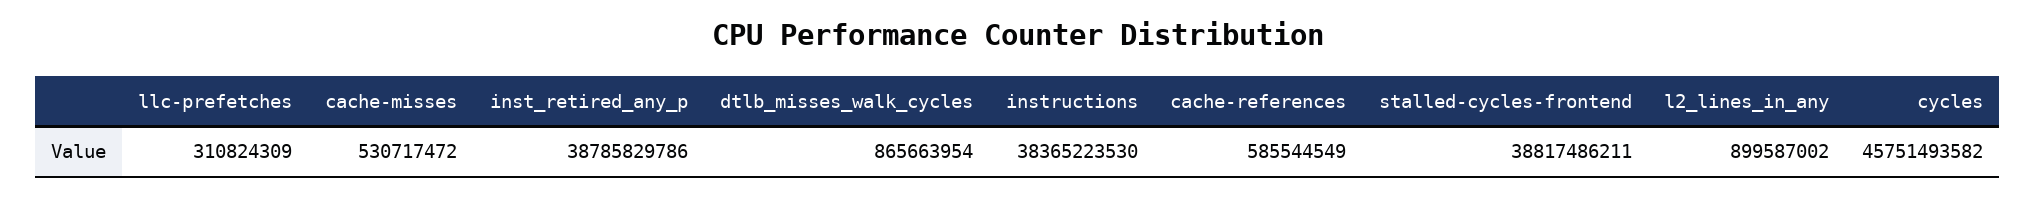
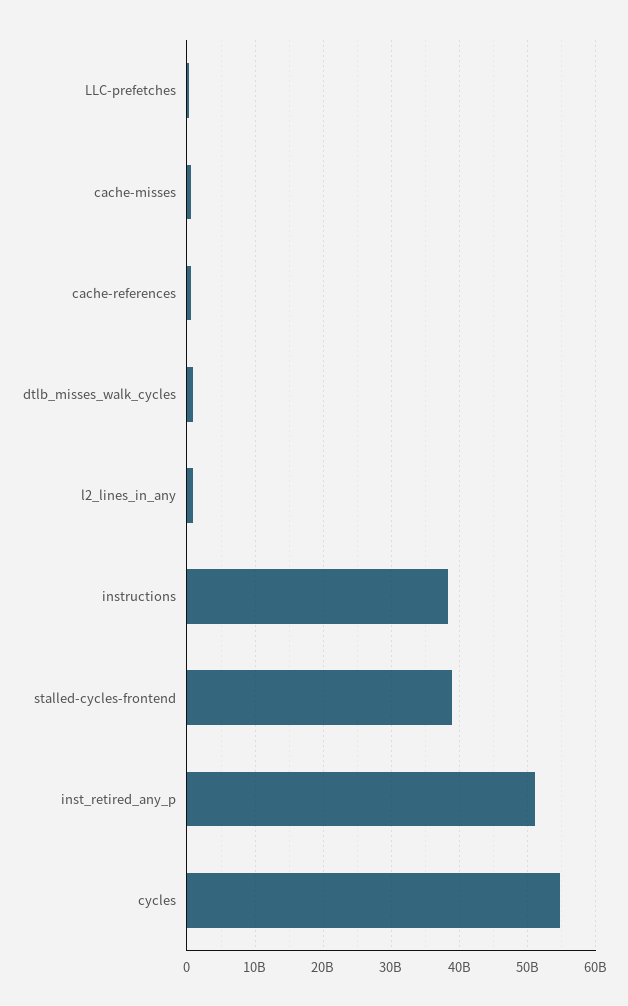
inst_retired_any_p: 38785829786 -> 51000000000
cycles: 45751493582 -> 55000000000

